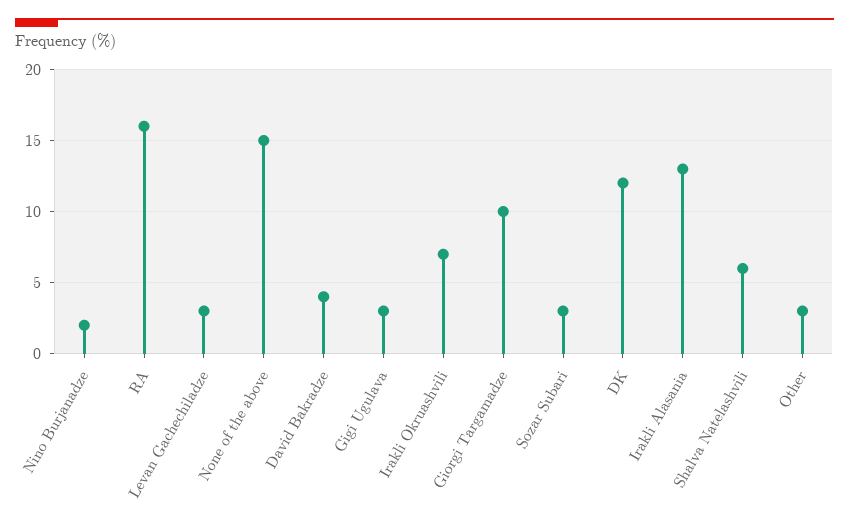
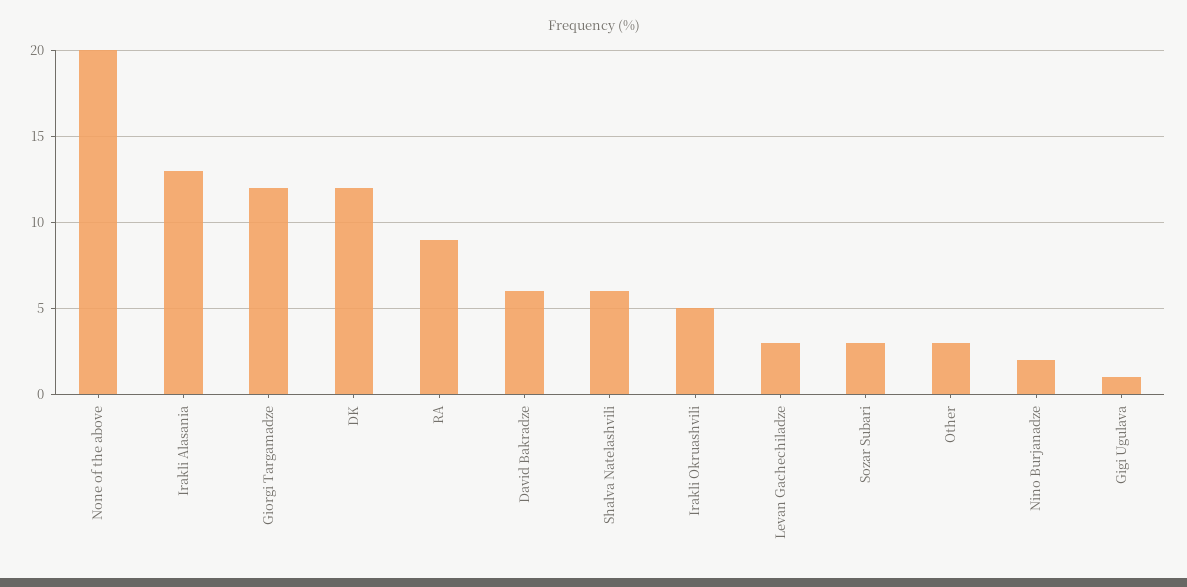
RA: 16 -> 9
None of the above: 15 -> 20
David Bakradze: 4 -> 6
Gigi Ugulava: 3 -> 1
Irakli Okruashvili: 7 -> 5
Giorgi Targamadze: 10 -> 12

